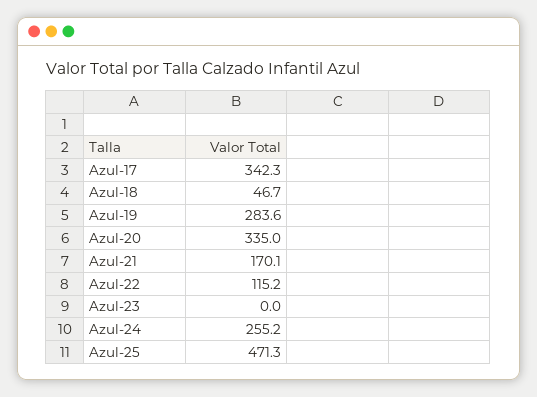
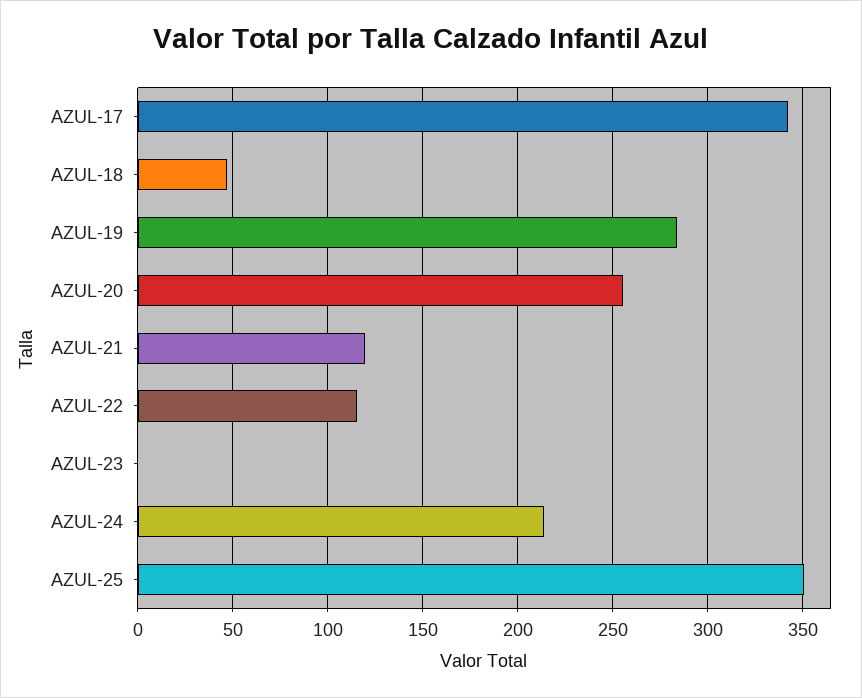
Azul-20: 335 -> 255
Azul-21: 170.1 -> 120
Azul-24: 255.2 -> 215
Azul-25: 471.3 -> 350

